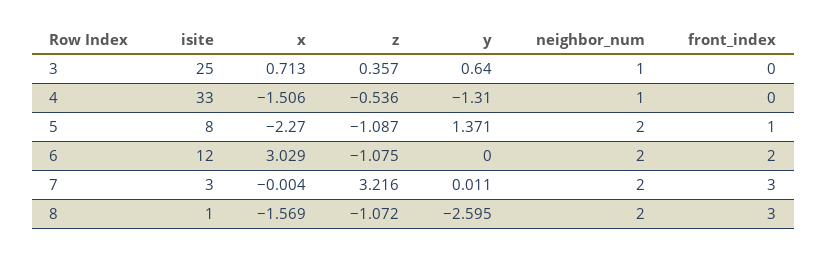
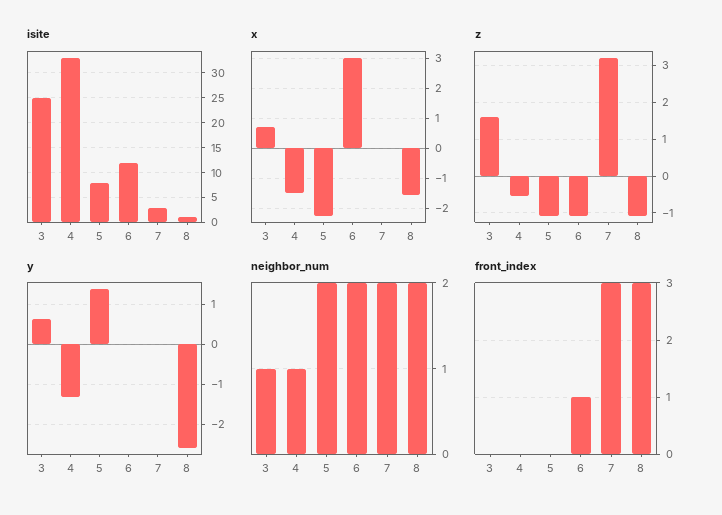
z, 3: 0.357 -> 1.6
front_index, 5: 1 -> 0
front_index, 6: 2 -> 1

